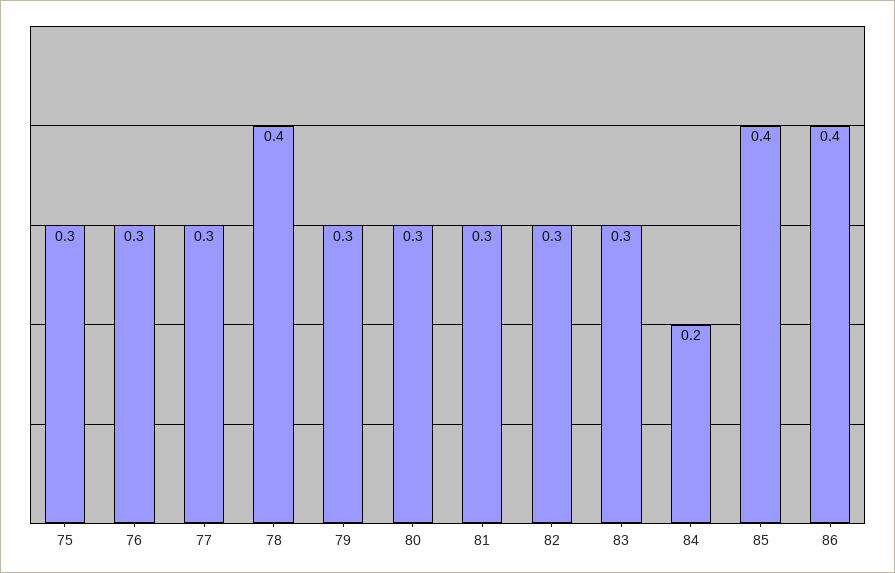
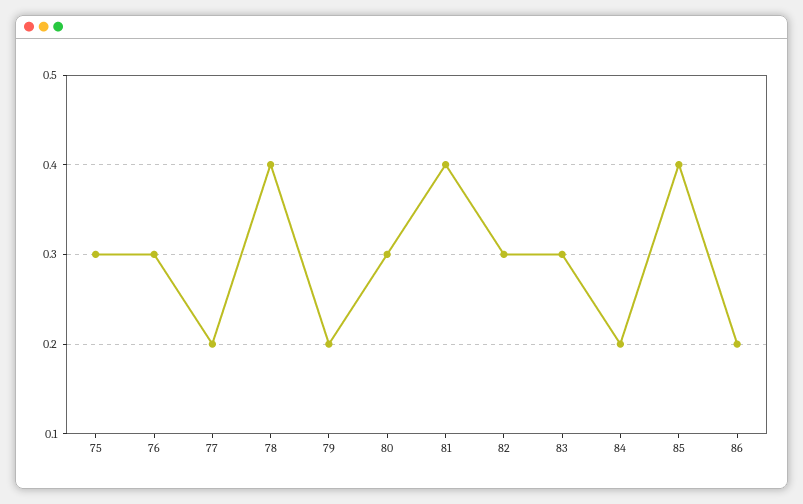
77: 0.3 -> 0.2
79: 0.3 -> 0.2
81: 0.3 -> 0.4
86: 0.4 -> 0.2

